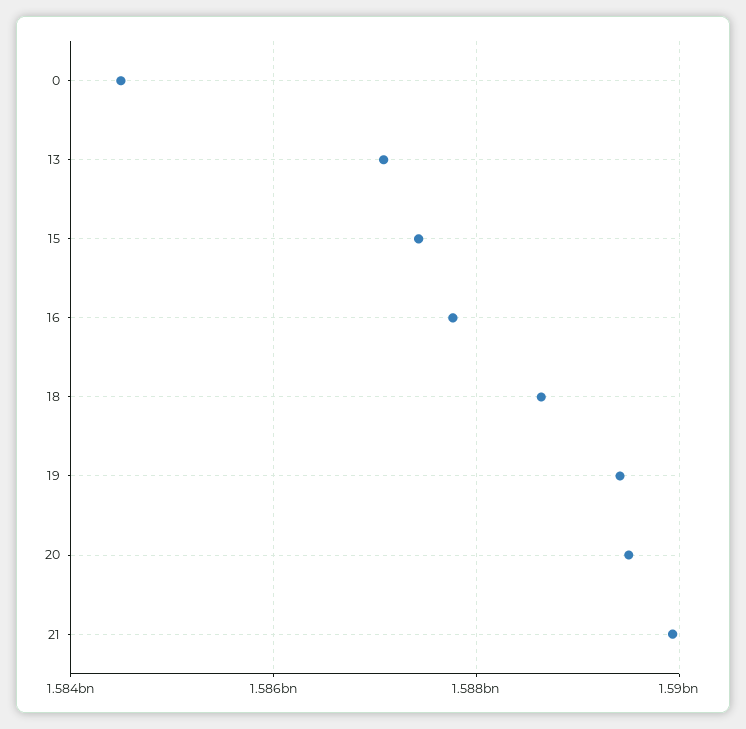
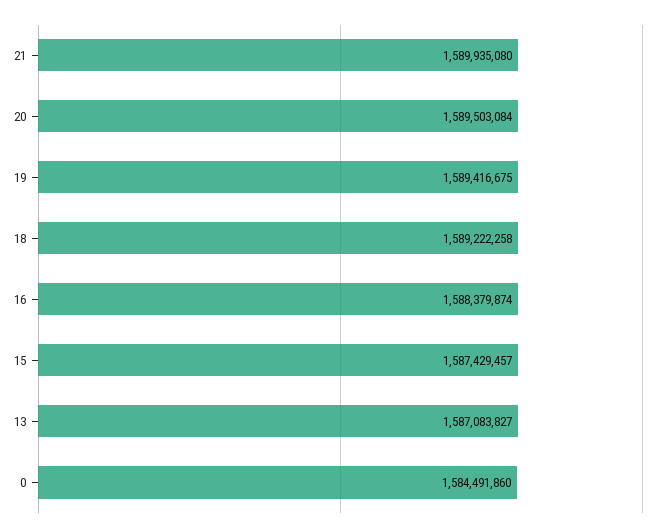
16: 1587800000 -> 1588379874
18: 1588600000 -> 1589222258

